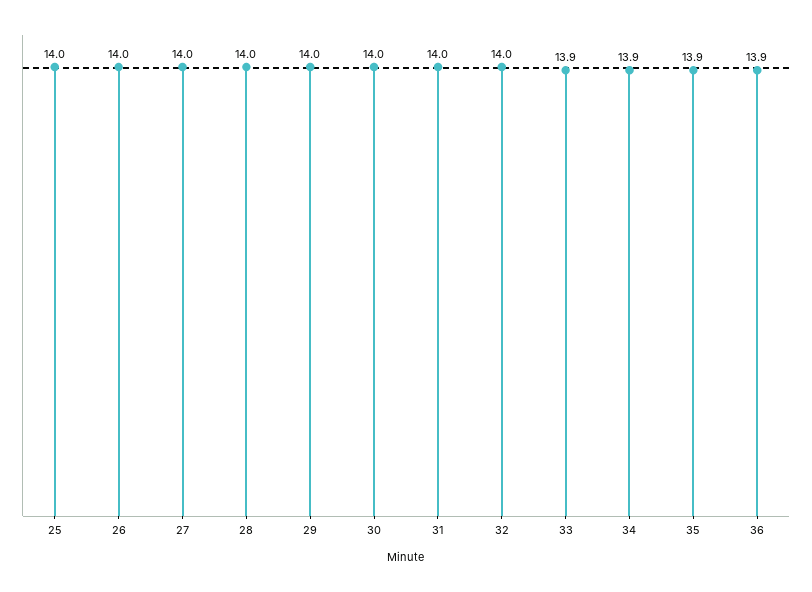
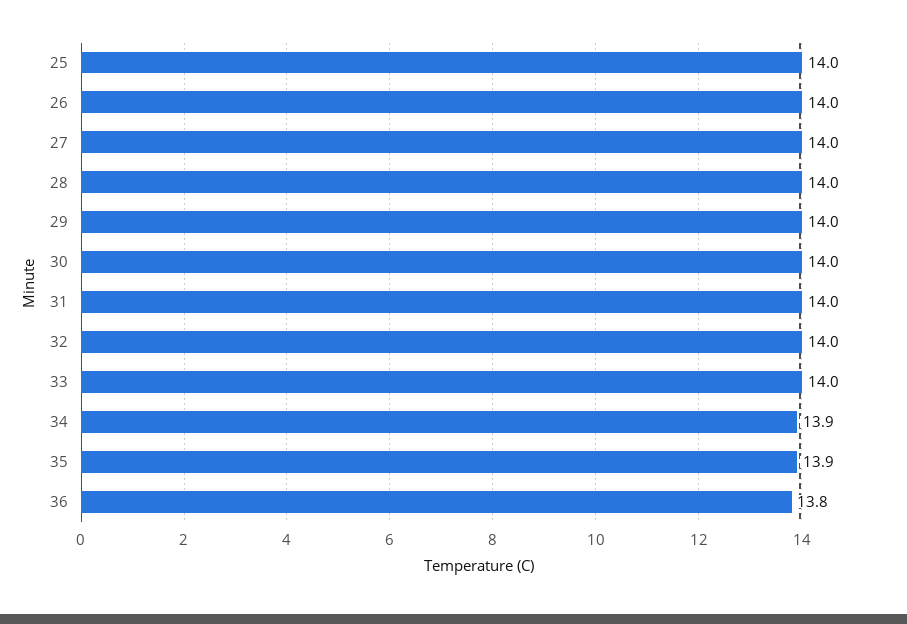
33: 13.9 -> 14
36: 13.9 -> 13.8

